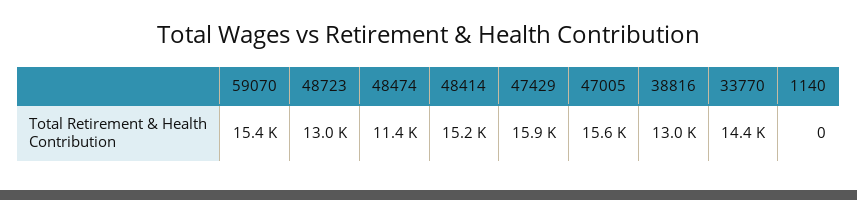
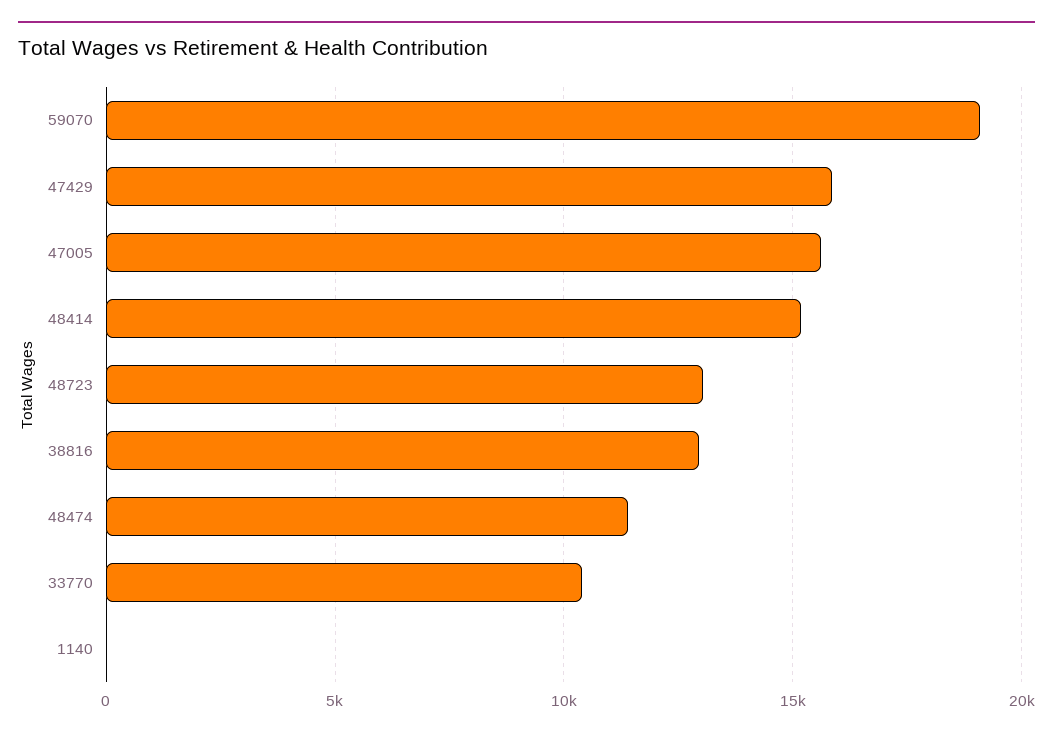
59070: 15400 -> 19000
33770: 14400 -> 10500

